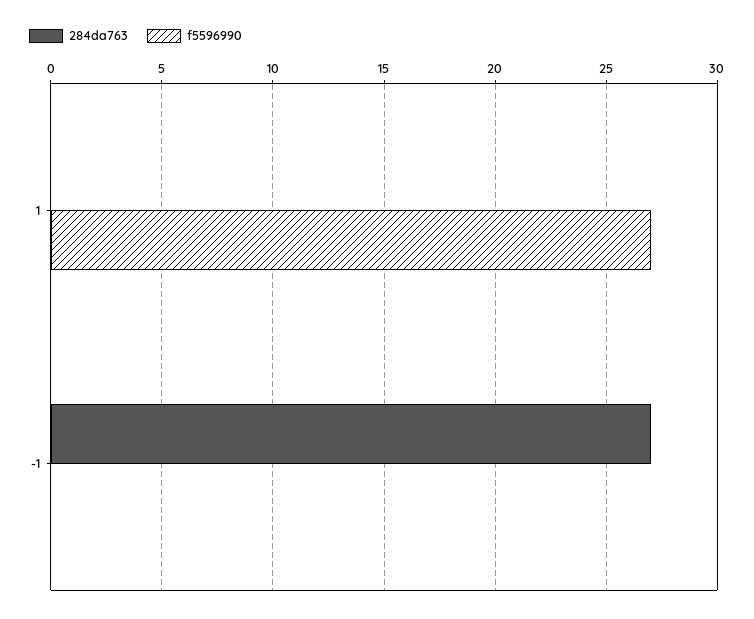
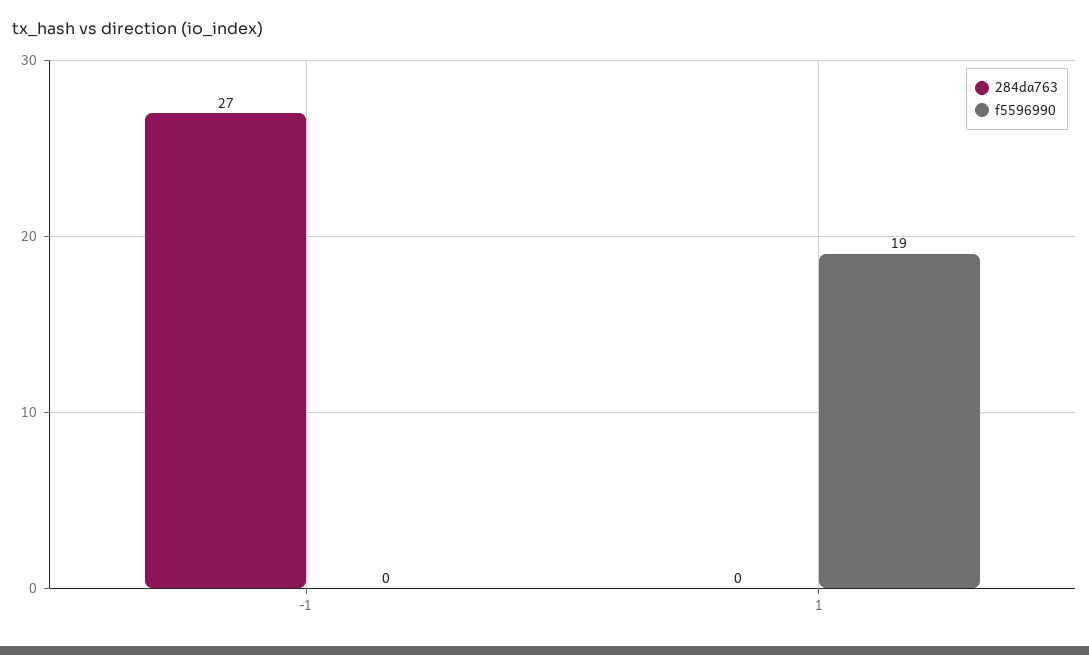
f5596990, 1: 27 -> 19

